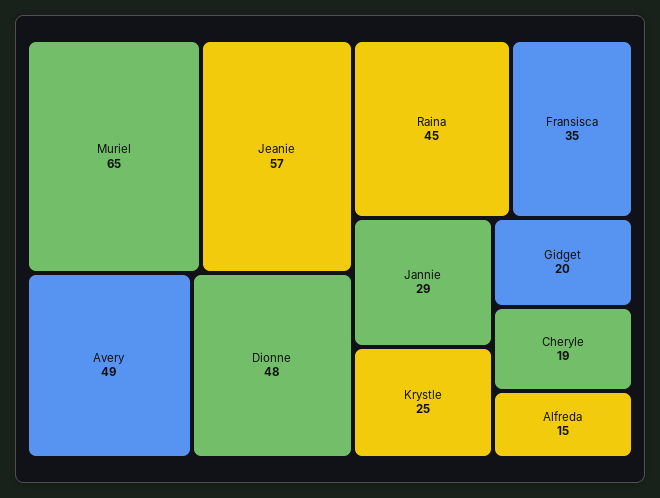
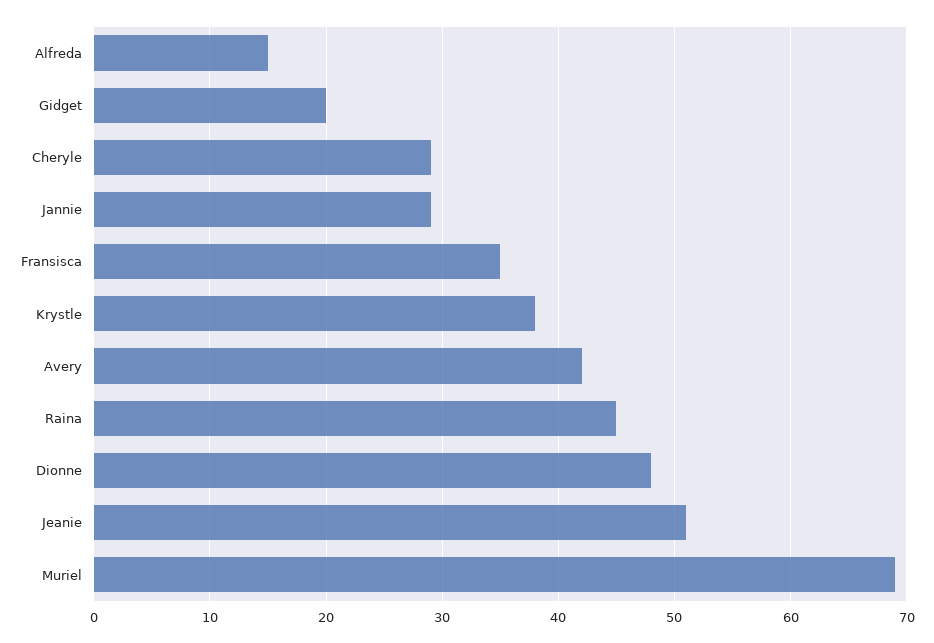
Muriel: 65 -> 69
Jeanie: 57 -> 51
Avery: 49 -> 42
Krystle: 25 -> 38
Cheryle: 19 -> 29

